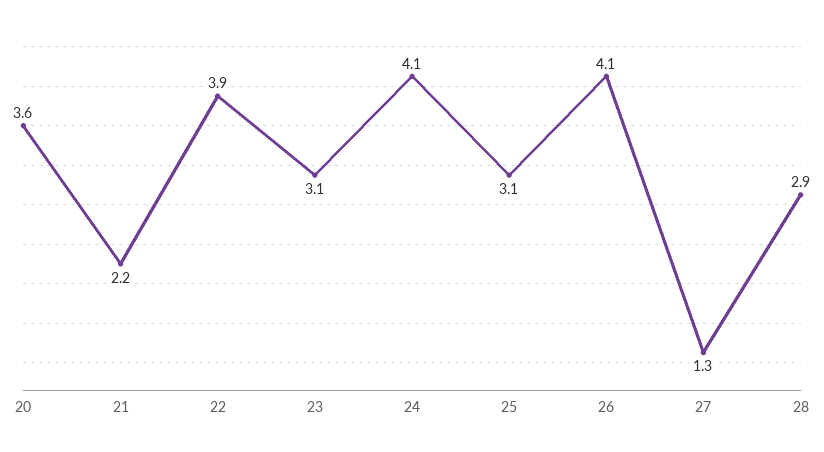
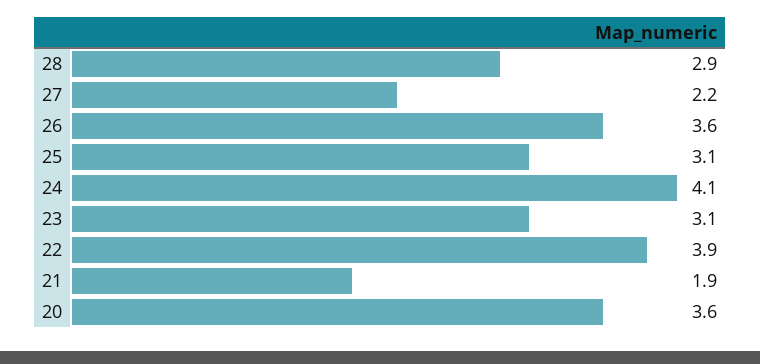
21: 2.2 -> 1.9
26: 4.1 -> 3.6
27: 1.3 -> 2.2

